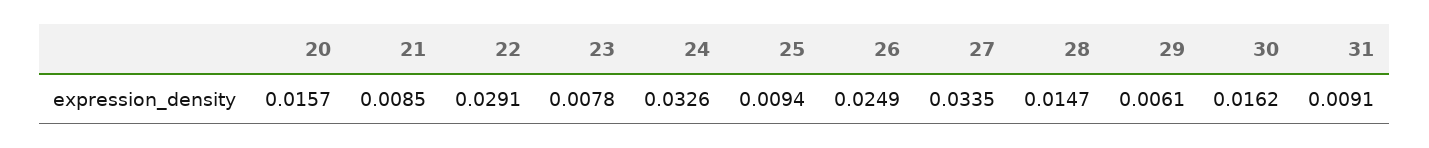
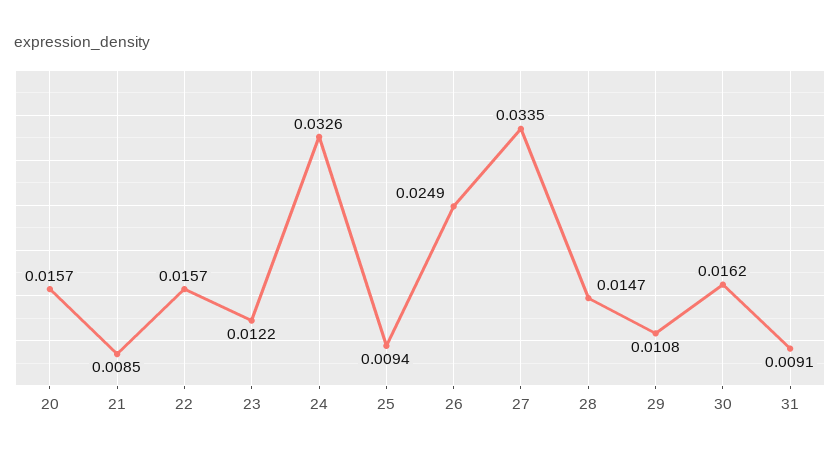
22: 0.0291 -> 0.0157
23: 0.0078 -> 0.0122
29: 0.0061 -> 0.0108

